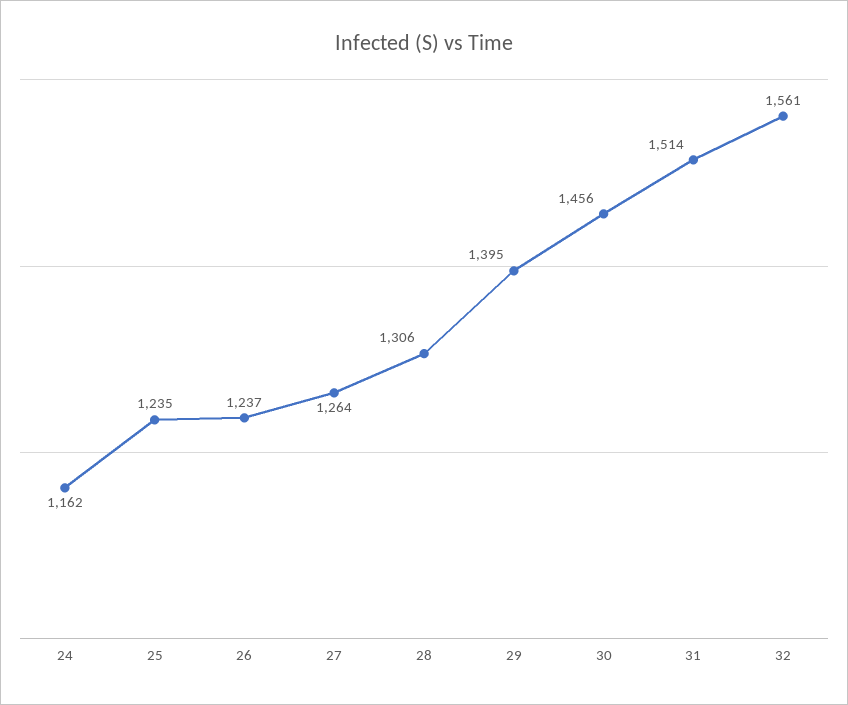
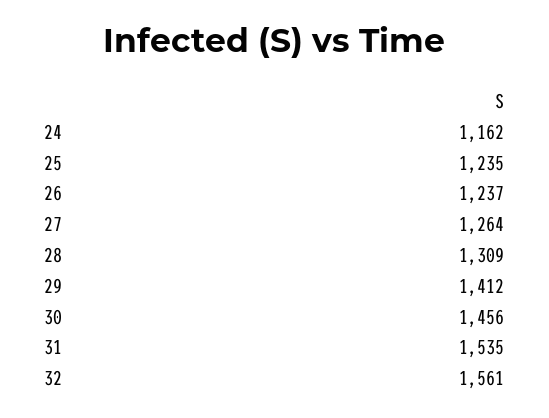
28: 1306 -> 1309
29: 1395 -> 1412
31: 1514 -> 1535

